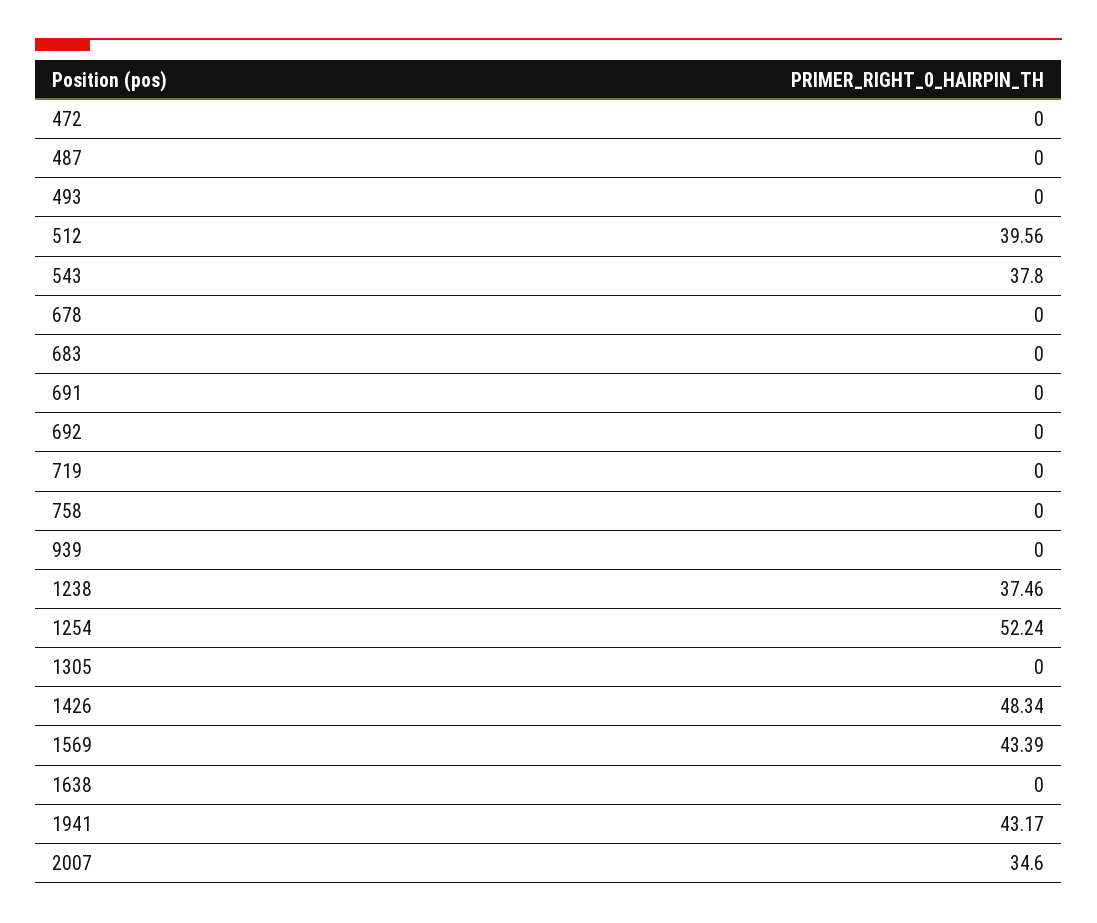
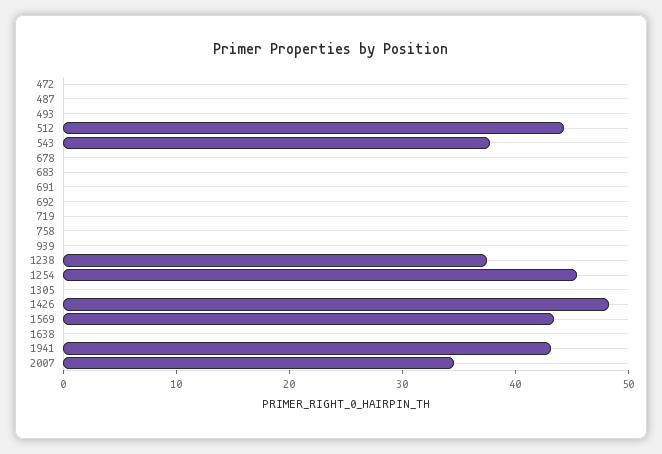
512: 39.56 -> 44
1254: 52.24 -> 46

